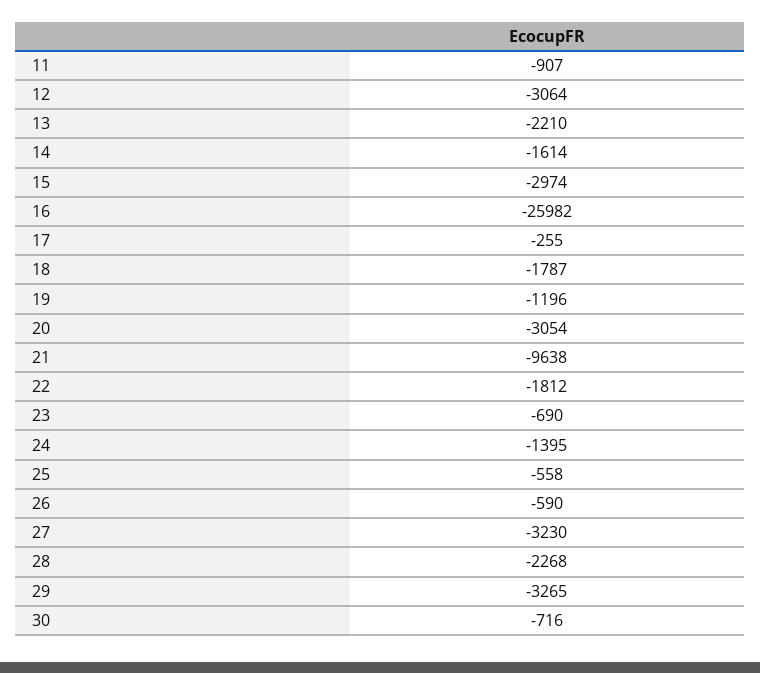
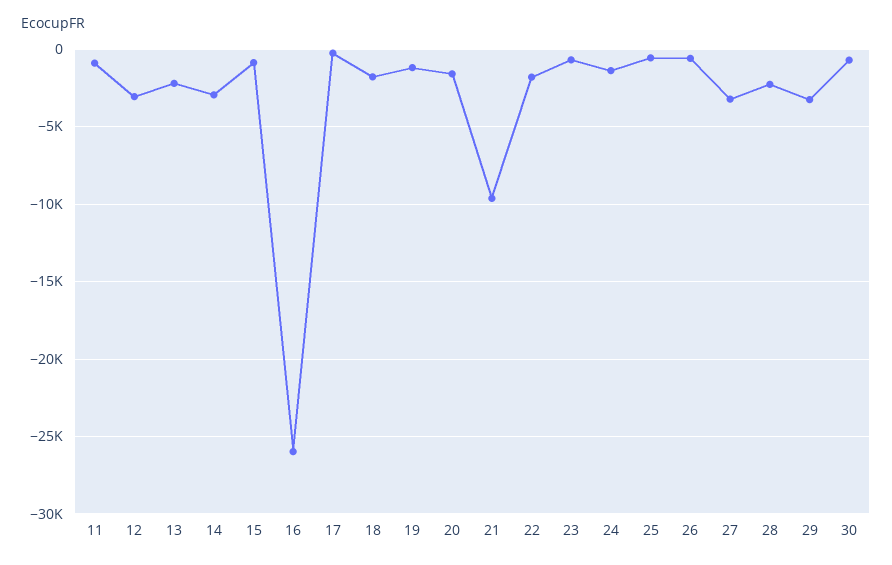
14: -1614 -> -3000
15: -2974 -> -1000
20: -3054 -> -1500

